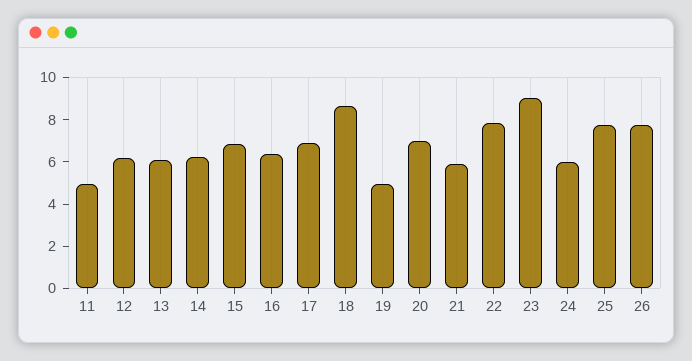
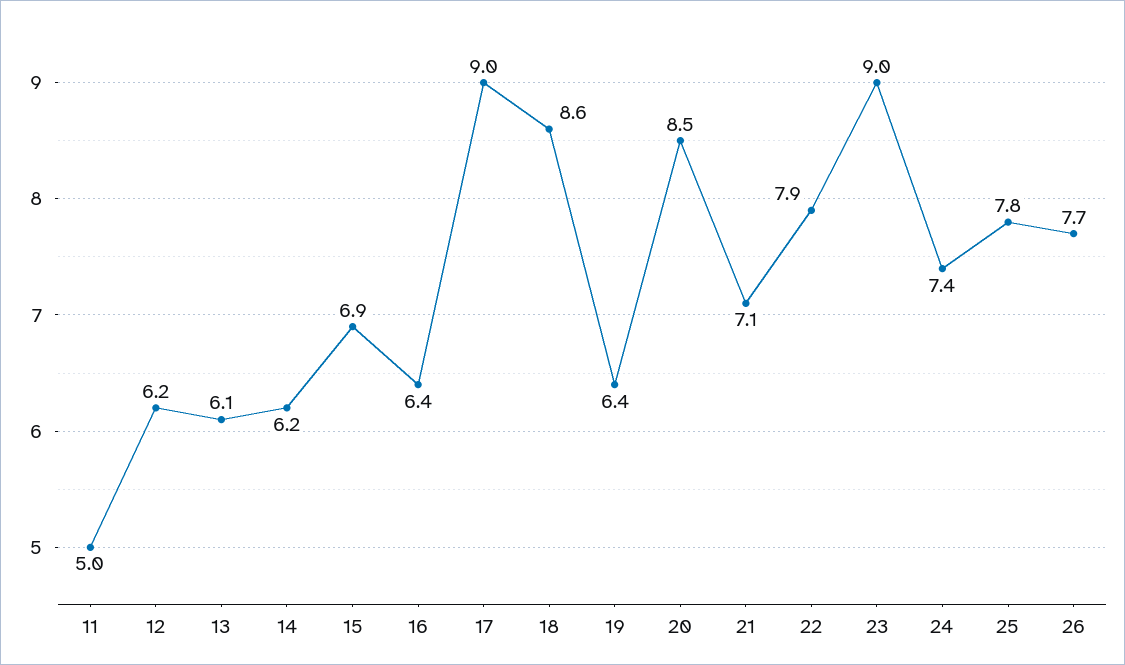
17: 7 -> 9
19: 5 -> 6.4
20: 7 -> 8.5
21: 6 -> 7.1
24: 6 -> 7.4

